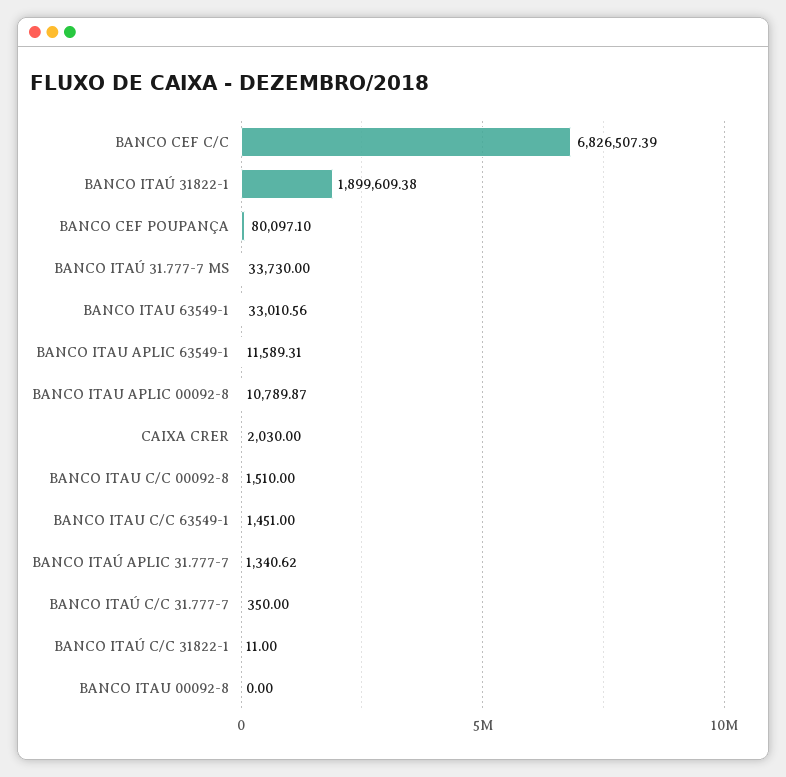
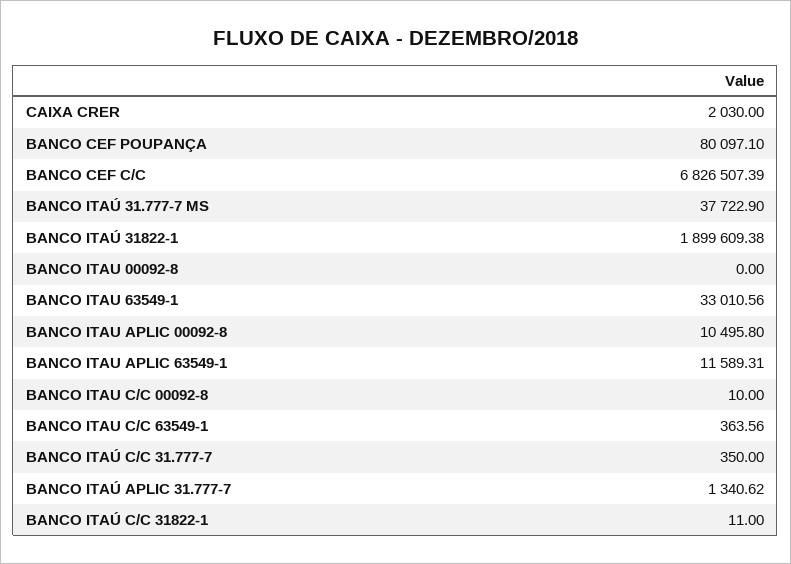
BANCO ITAÚ 31.777-7 MS: 33730 -> 37722.9
BANCO ITAU APLIC 00092-8: 10789.87 -> 10495.8
BANCO ITAU C/C 00092-8: 1510 -> 10
BANCO ITAU C/C 63549-1: 1451 -> 363.56

